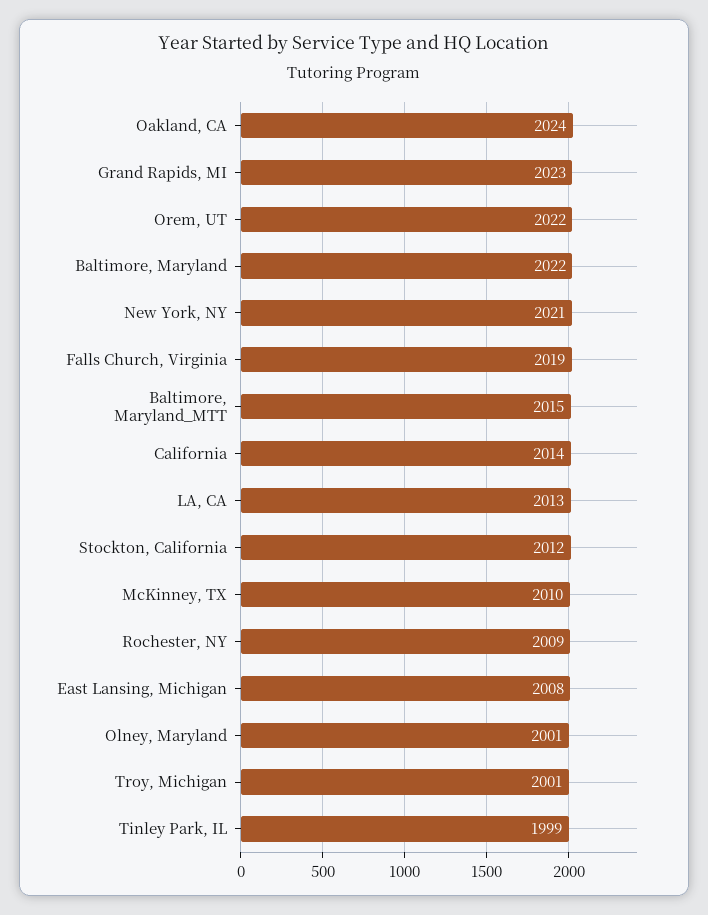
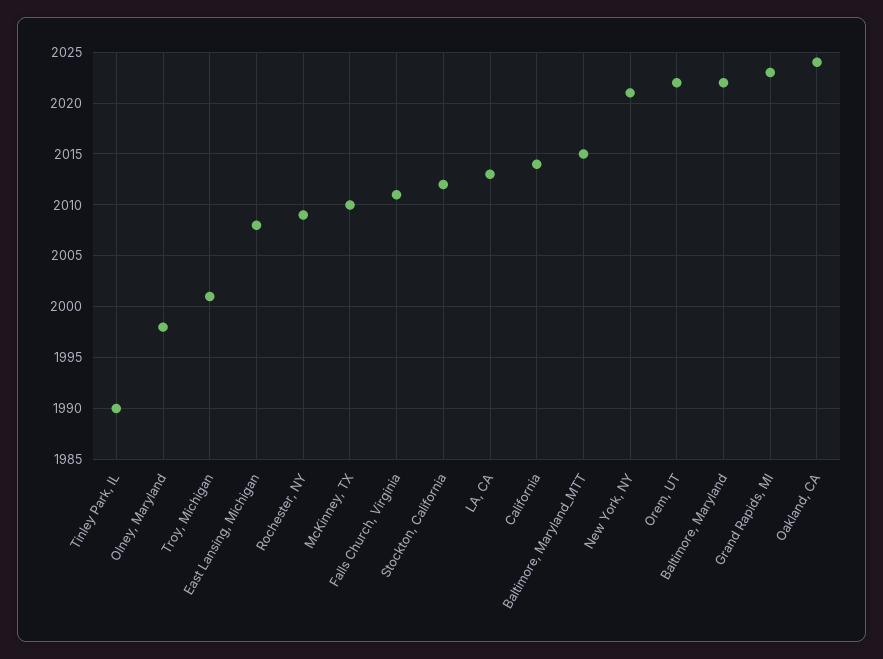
Falls Church, Virginia: 2019 -> 2011
Olney, Maryland: 2001 -> 1998
Tinley Park, IL: 1999 -> 1990

